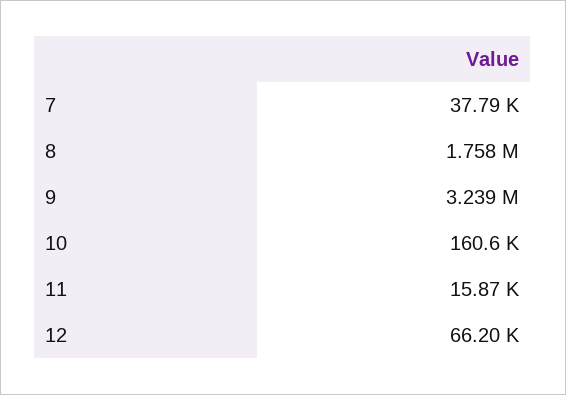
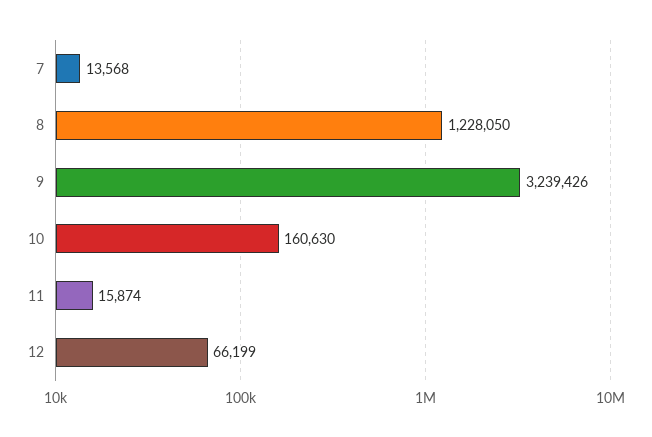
7: 37790 -> 13568
8: 1758000 -> 1228050

